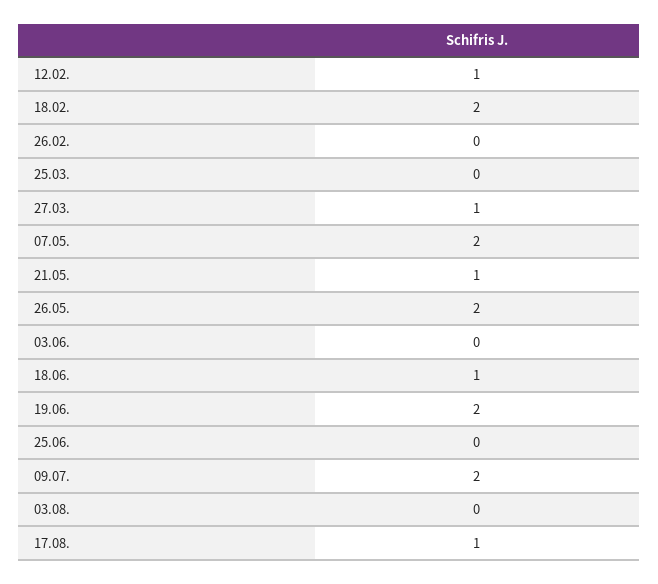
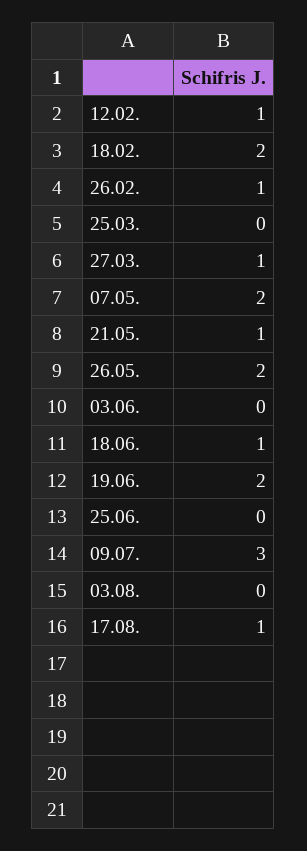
26.02.: 0 -> 1
09.07.: 2 -> 3

